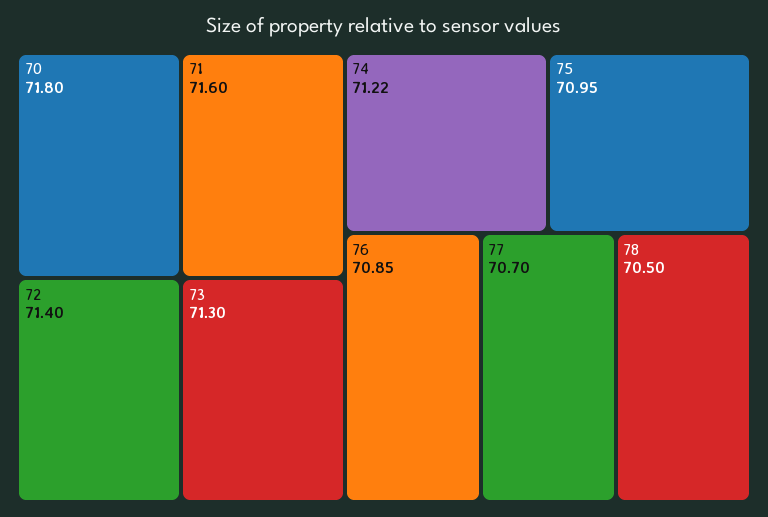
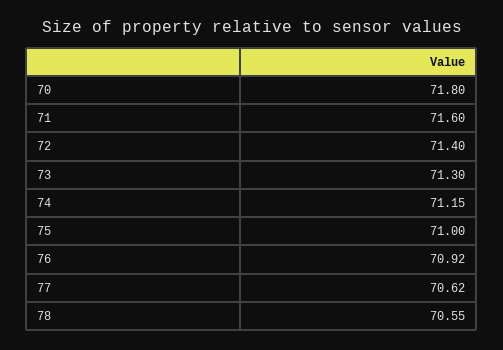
74: 71.22 -> 71.15
75: 70.95 -> 71
76: 70.85 -> 70.92
77: 70.7 -> 70.62
78: 70.5 -> 70.55

